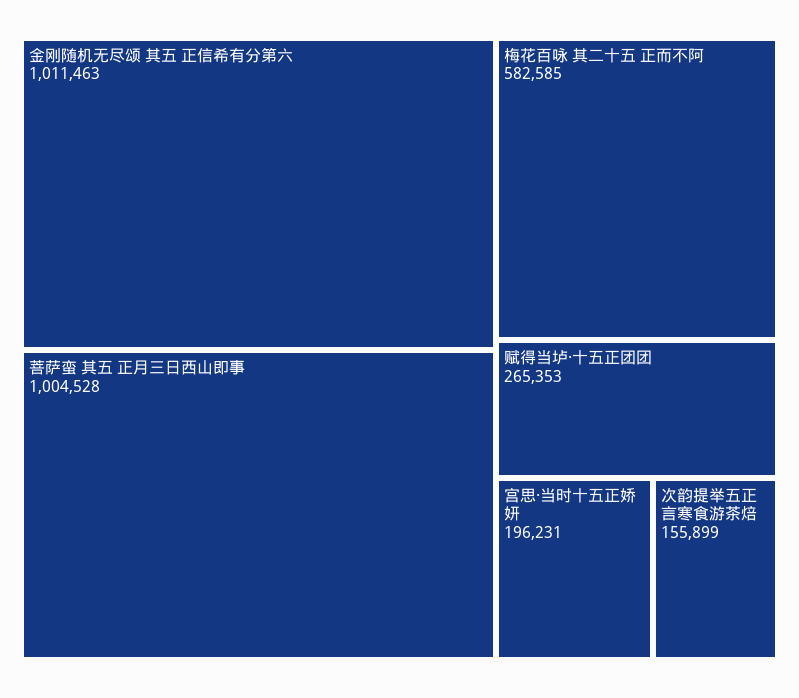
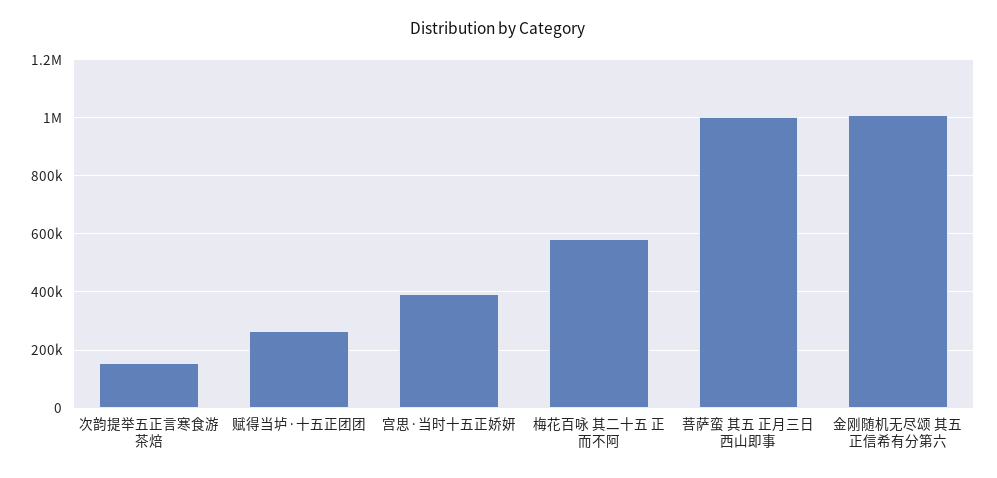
宫思·当时十五正娇妍: 196231 -> 400000

